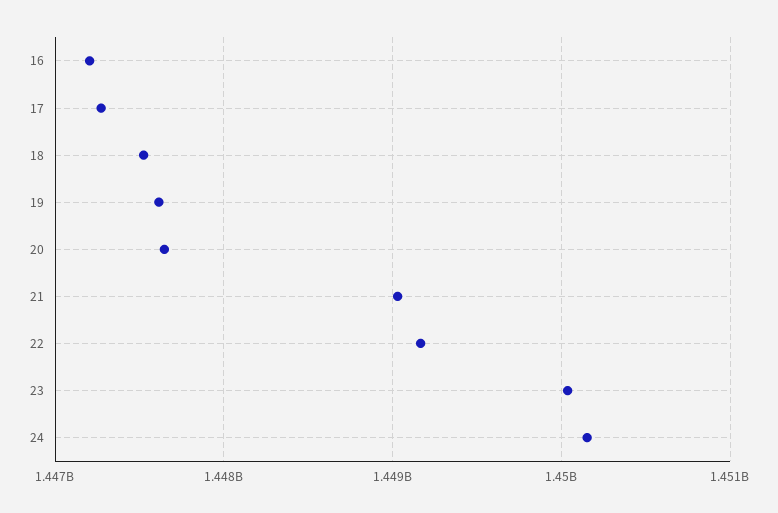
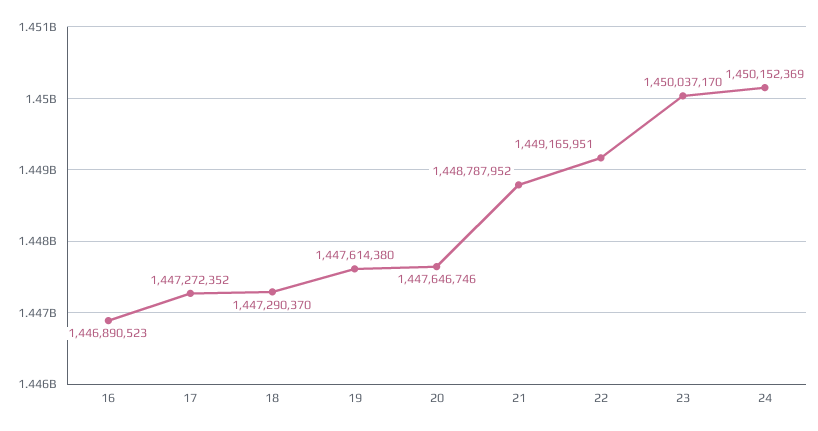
16: 1447200000 -> 1446890523
18: 1447500000 -> 1447290370
21: 1449000000 -> 1448787952

